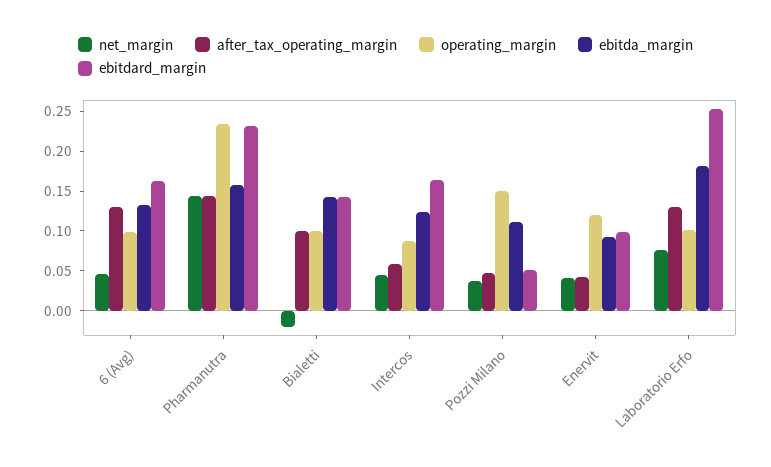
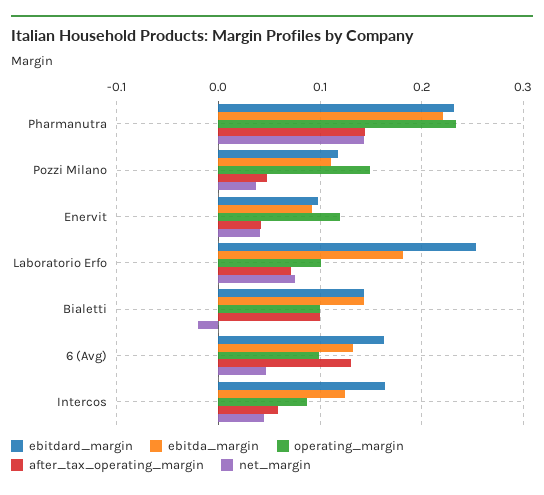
ebitda_margin, Pharmanutra: 0.15 -> 0.22
ebitdard_margin, Pozzi Milano: 0.05 -> 0.12
after_tax_operating_margin, Laboratorio Erfo: 0.125 -> 0.07

